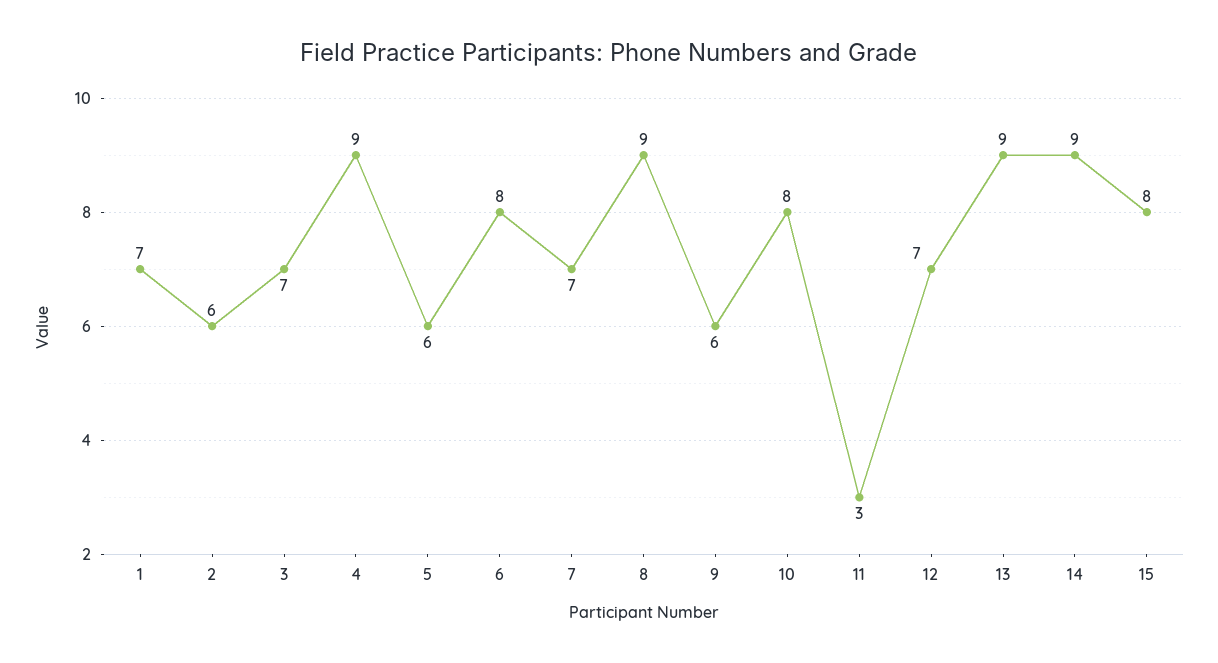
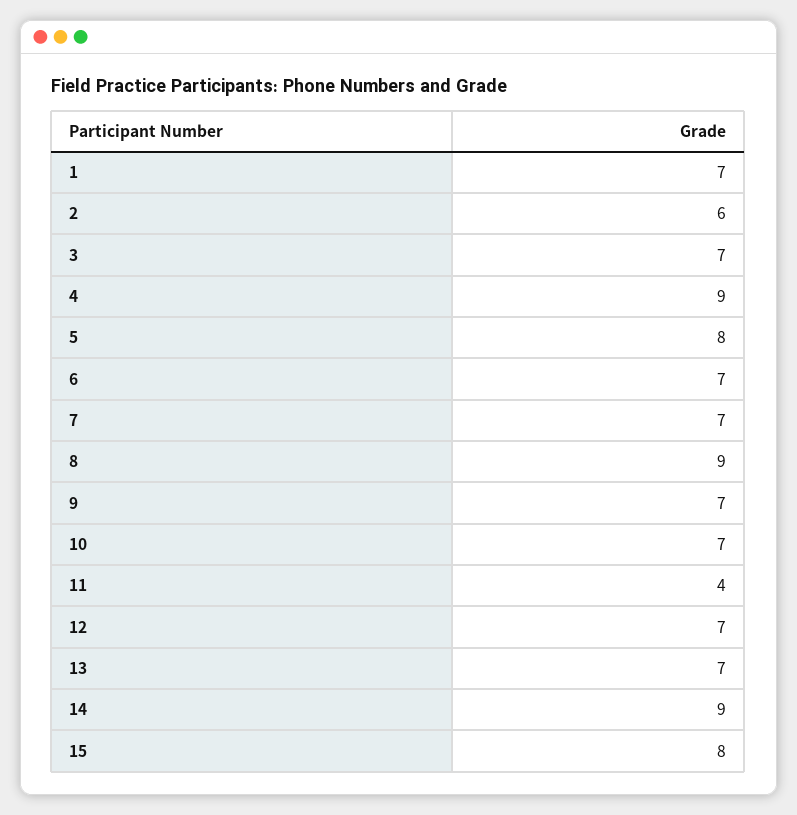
5: 6 -> 8
6: 8 -> 7
9: 6 -> 7
10: 8 -> 7
11: 3 -> 4
13: 9 -> 7

